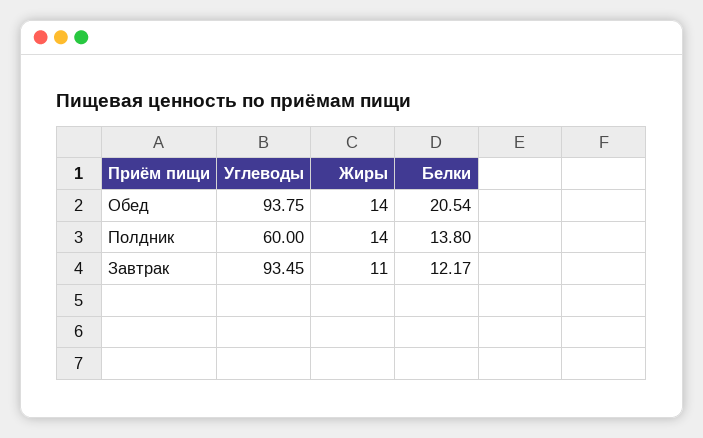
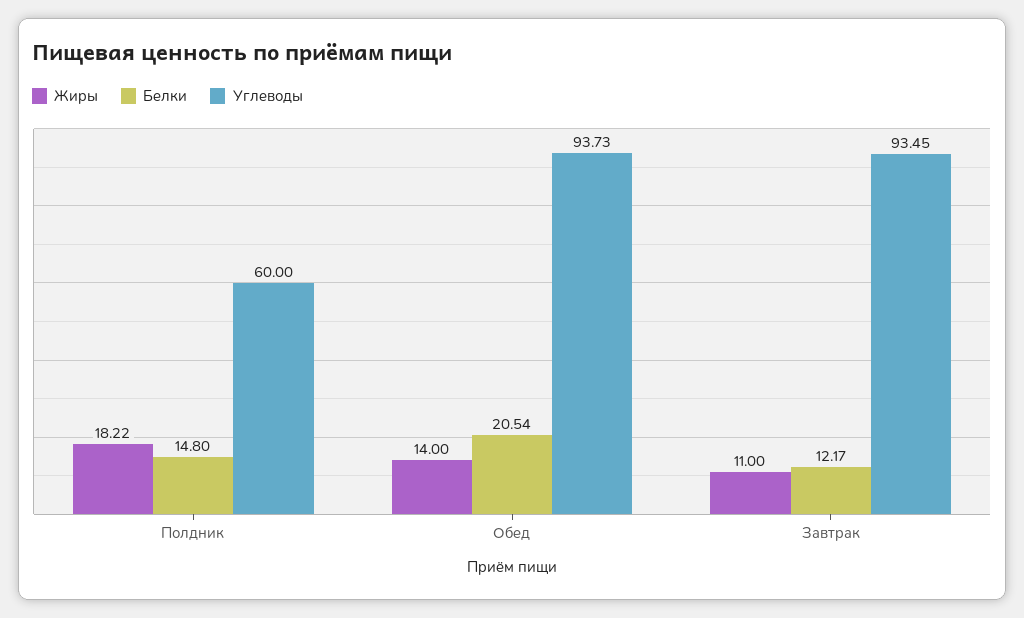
Углеводы, Обед: 93.75 -> 93.73
Жиры, Полдник: 14 -> 18.22
Белки, Полдник: 13.8 -> 14.8

